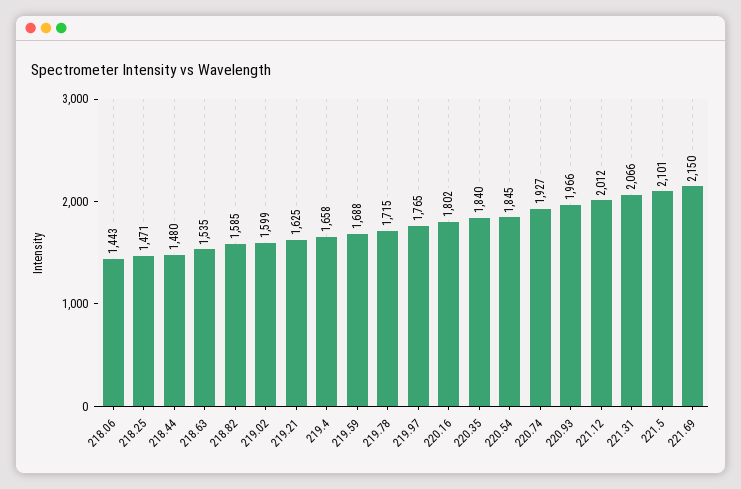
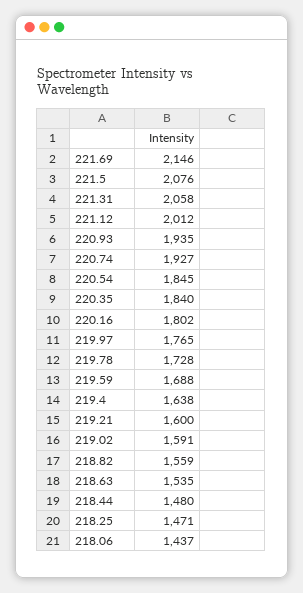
218.06: 1443 -> 1437
218.82: 1585 -> 1559
219.02: 1599 -> 1591
219.21: 1625 -> 1600
219.4: 1658 -> 1638
219.78: 1715 -> 1728
220.93: 1966 -> 1935
221.31: 2066 -> 2058
221.5: 2101 -> 2076
221.69: 2150 -> 2146

